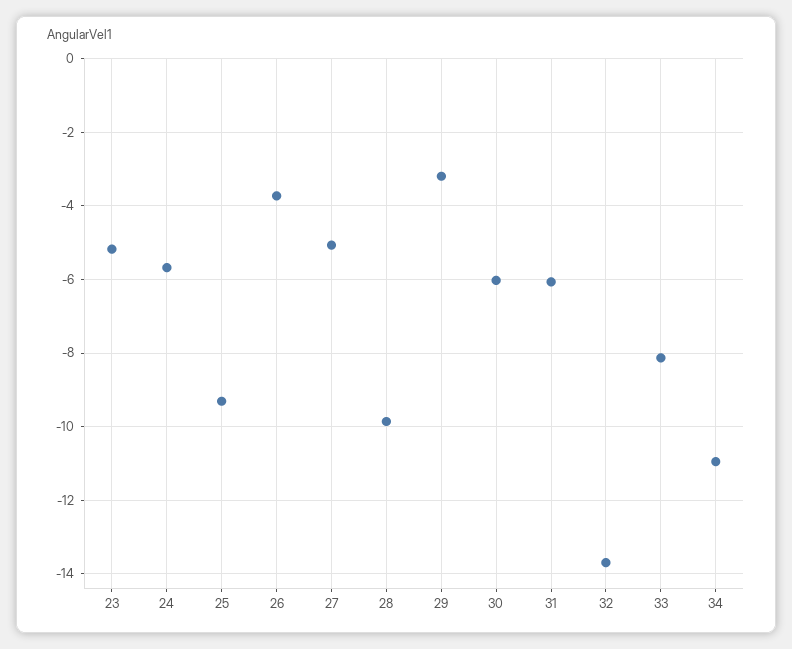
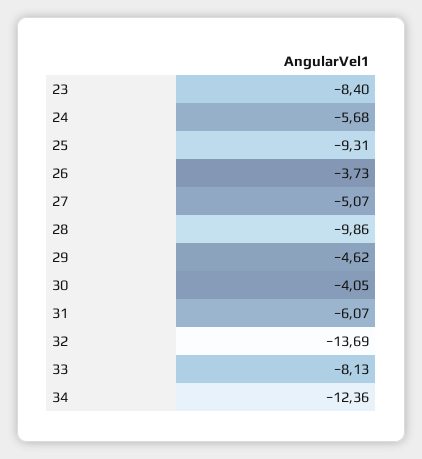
23: -5.2 -> -8.4
29: -3.2 -> -4.62
30: -6 -> -4.05
34: -11 -> -12.36

